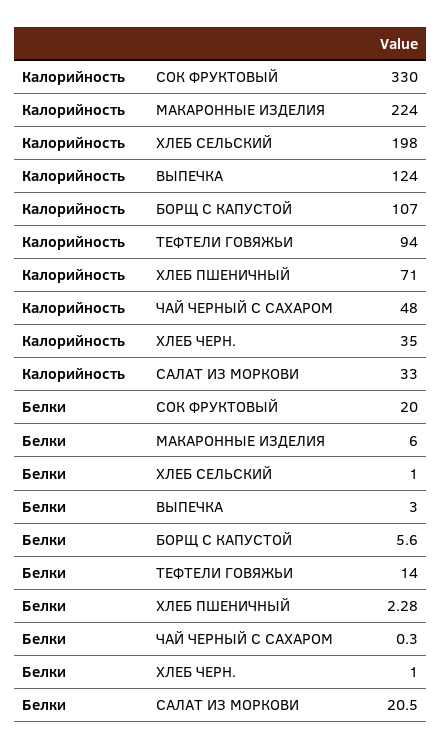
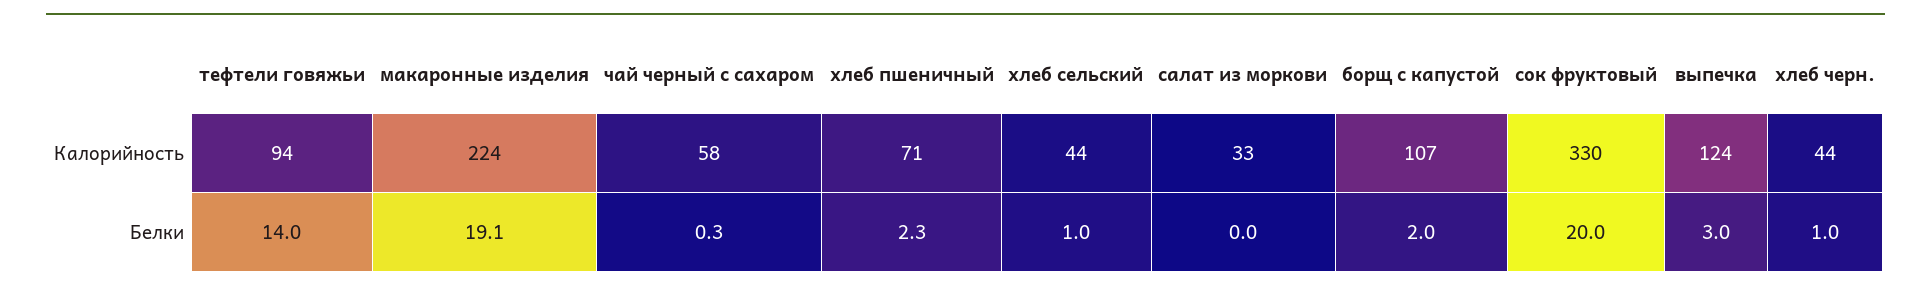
Калорийность, ХЛЕБ СЕЛЬСКИЙ: 198 -> 44
Калорийность, ЧАЙ ЧЕРНЫЙ С САХАРОМ: 48 -> 58
Калорийность, ХЛЕБ ЧЕРН.: 35 -> 44
Белки, МАКАРОННЫЕ ИЗДЕЛИЯ: 6 -> 19.1
Белки, БОРЩ С КАПУСТОЙ: 5.6 -> 2
Белки, САЛАТ ИЗ МОРКОВИ: 20.5 -> 0

